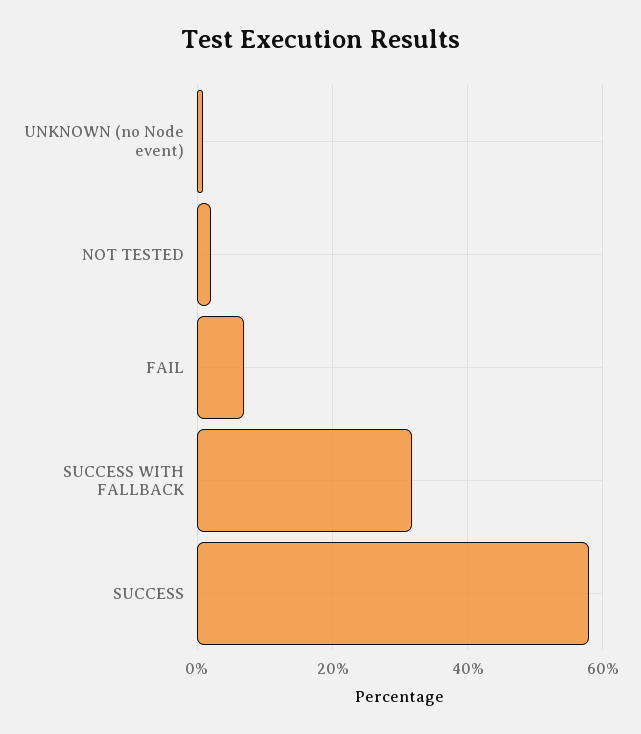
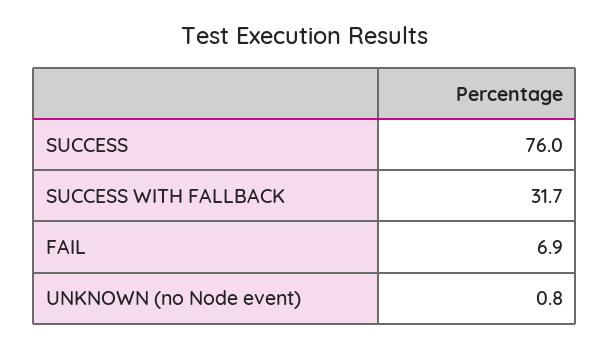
NOT TESTED: 2 -> none
SUCCESS: 58 -> 76

